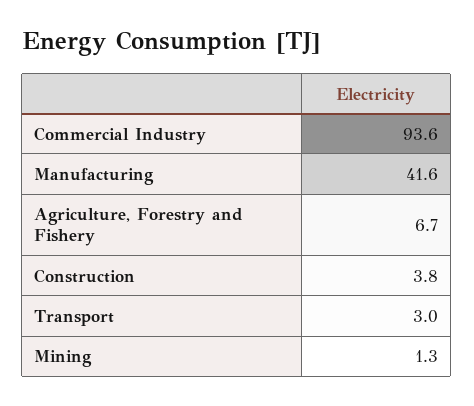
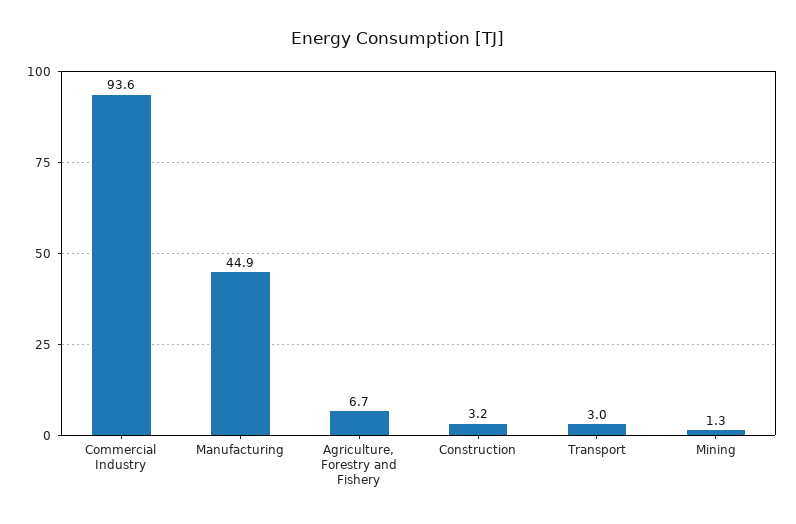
Manufacturing: 41.6 -> 44.9
Construction: 3.8 -> 3.2

